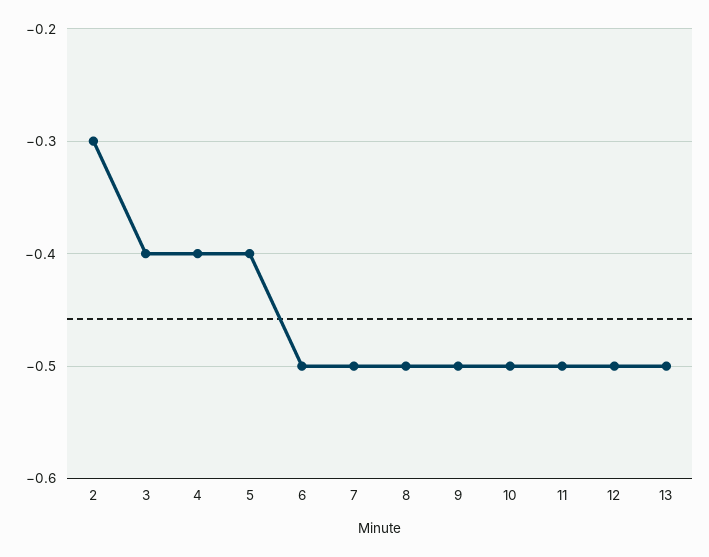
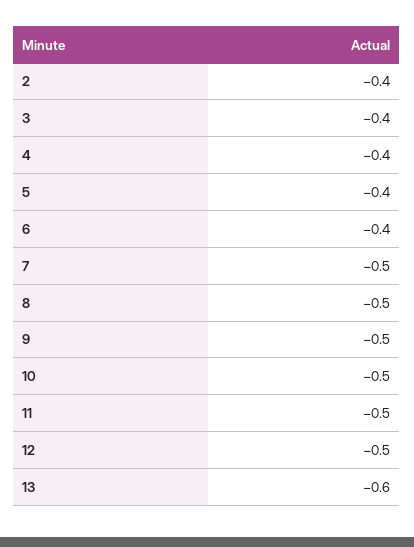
2: -0.3 -> -0.4
6: -0.5 -> -0.4
13: -0.5 -> -0.6

